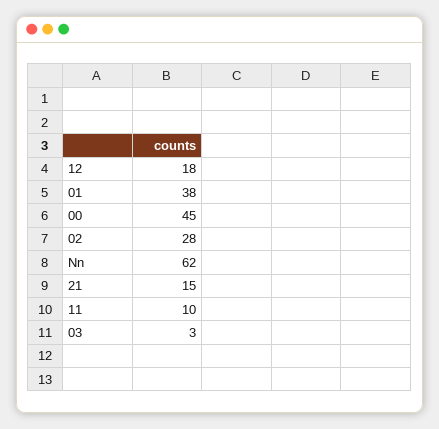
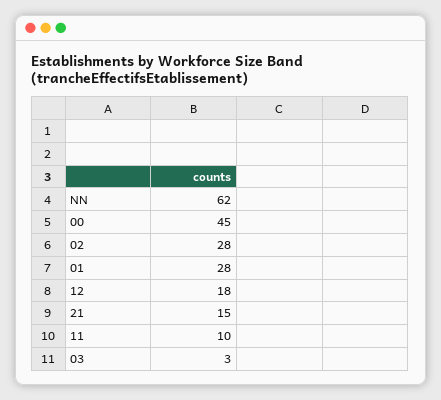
01: 38 -> 28

